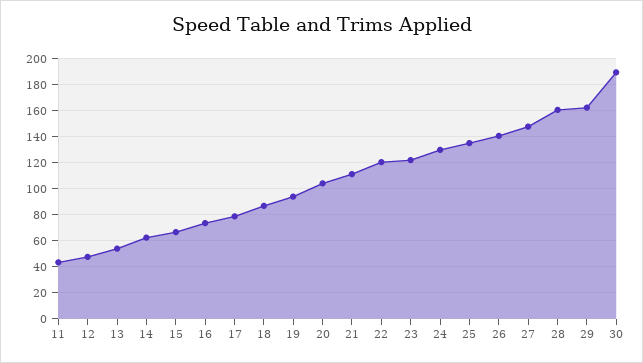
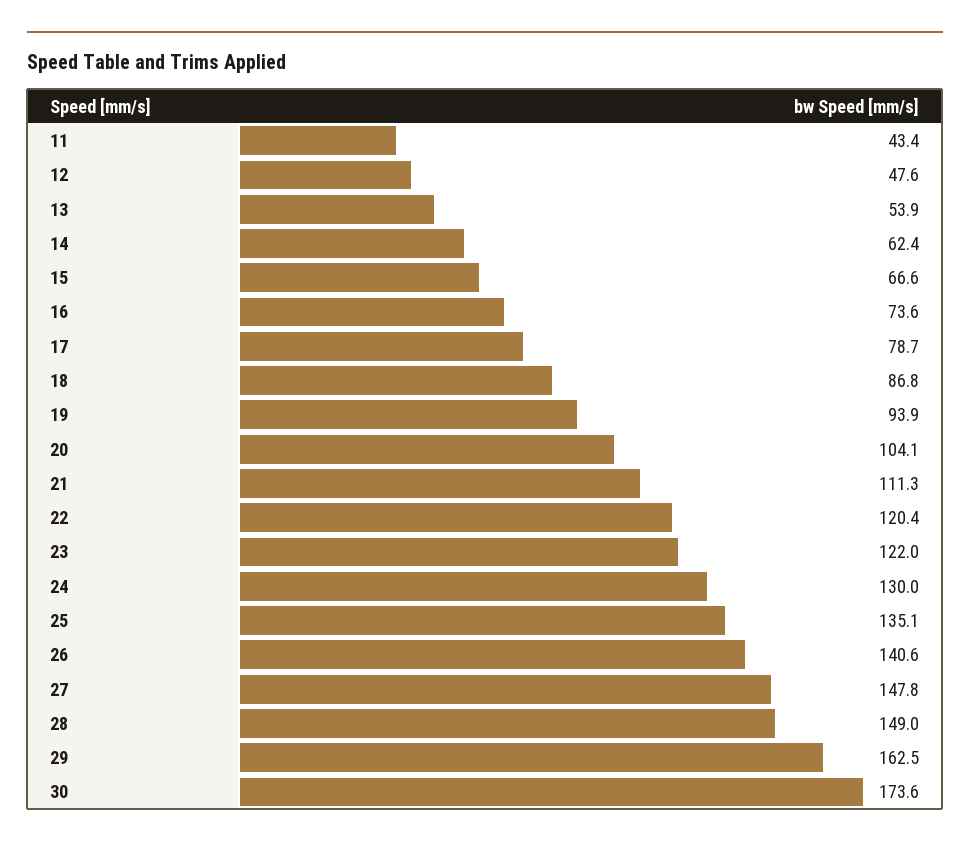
28: 160 -> 149
30: 190 -> 173.6

